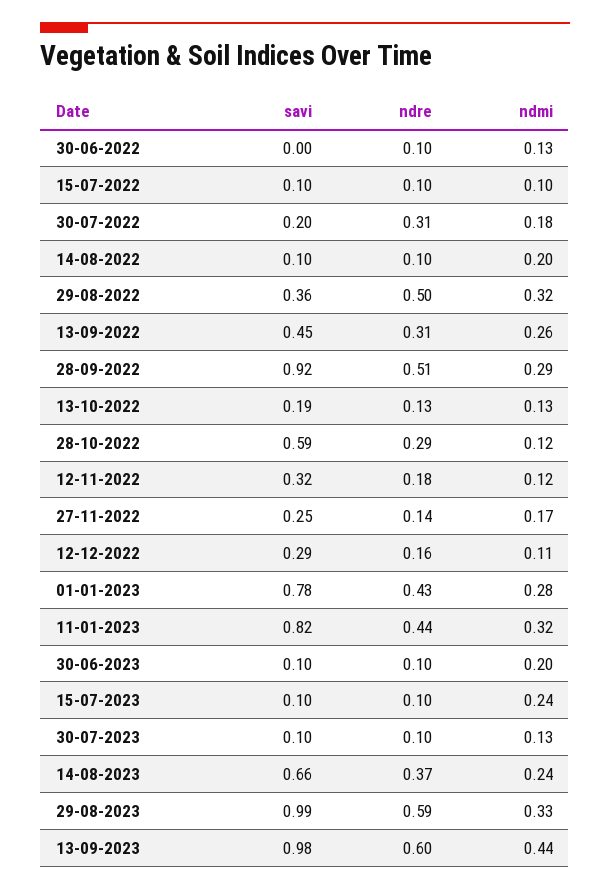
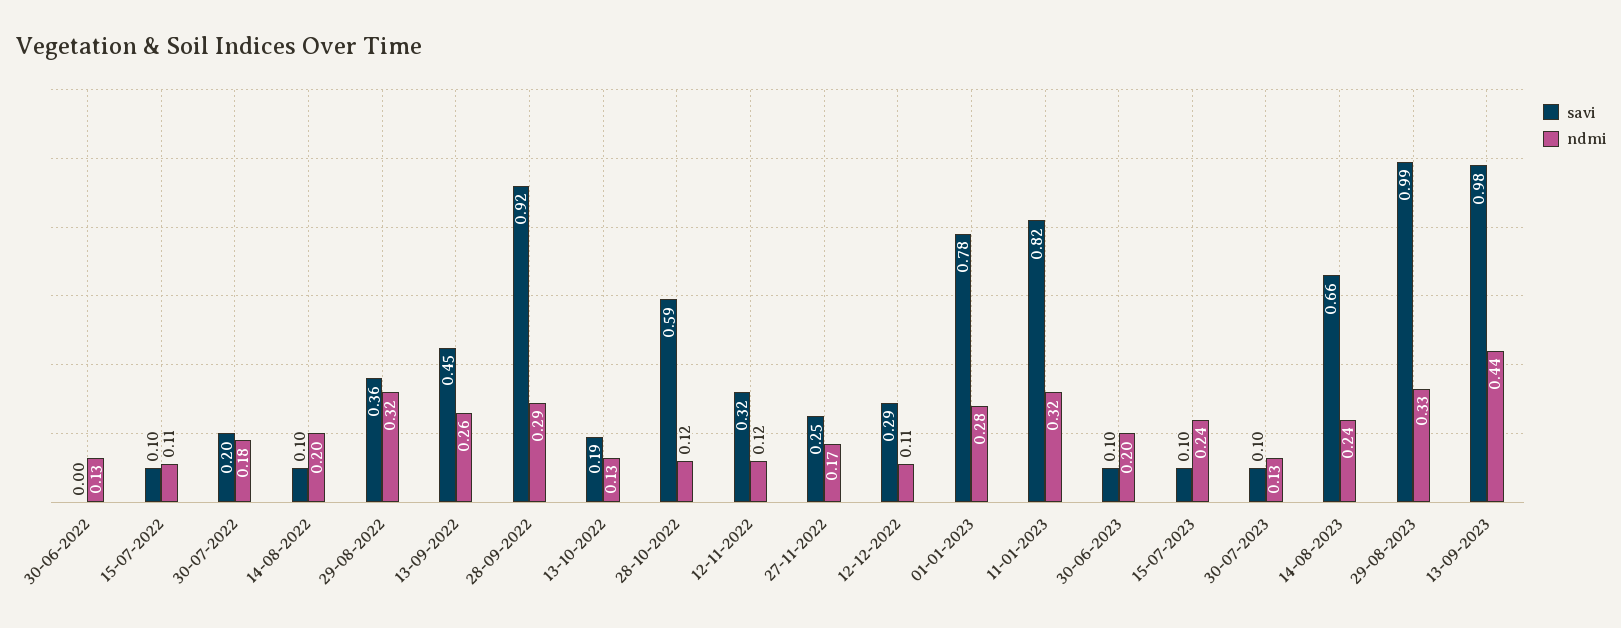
ndre, 30-06-2022: 0.1 -> none
ndre, 15-07-2022: 0.1 -> none
ndmi, 15-07-2022: 0.1 -> 0.11
ndre, 30-07-2022: 0.31 -> none
ndre, 14-08-2022: 0.1 -> none
ndre, 29-08-2022: 0.5 -> none
ndre, 13-09-2022: 0.31 -> none
ndre, 28-09-2022: 0.51 -> none
ndre, 13-10-2022: 0.13 -> none
ndre, 28-10-2022: 0.29 -> none
ndre, 12-11-2022: 0.18 -> none
ndre, 27-11-2022: 0.14 -> none
ndre, 12-12-2022: 0.16 -> none
ndre, 01-01-2023: 0.43 -> none
ndre, 11-01-2023: 0.44 -> none
ndre, 30-06-2023: 0.1 -> none
ndre, 15-07-2023: 0.1 -> none
ndre, 30-07-2023: 0.1 -> none
ndre, 14-08-2023: 0.37 -> none
ndre, 29-08-2023: 0.59 -> none
ndre, 13-09-2023: 0.6 -> none

